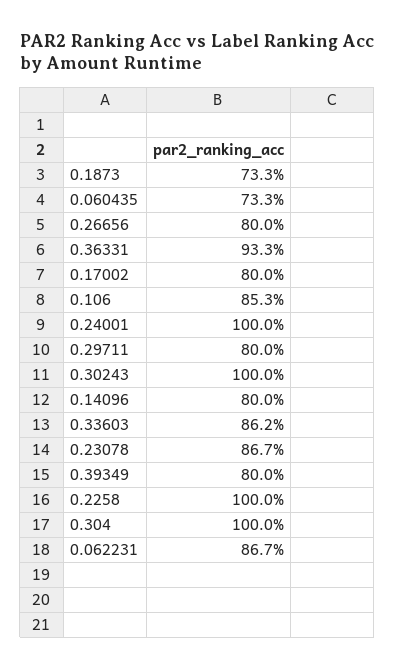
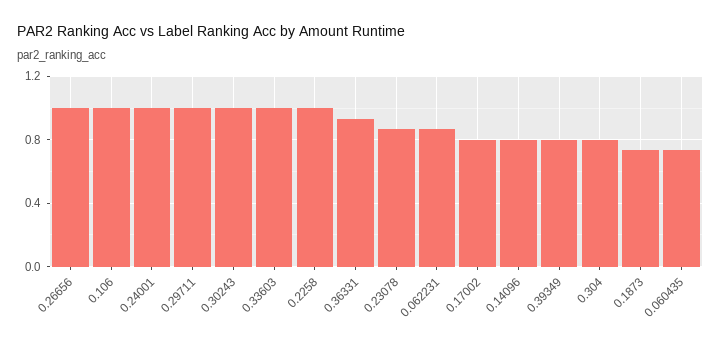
0.26656: 0.8 -> 1
0.106: 0.853 -> 1
0.29711: 0.8 -> 1
0.33603: 0.862 -> 1
0.304: 1 -> 0.8

